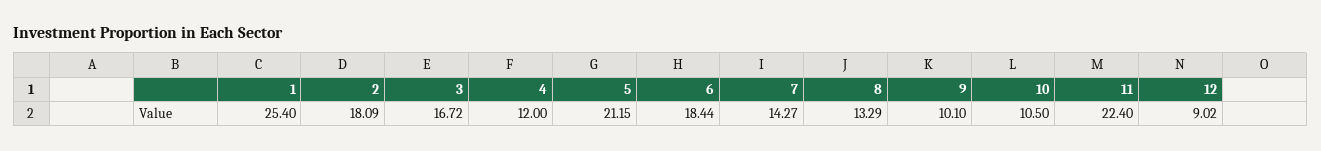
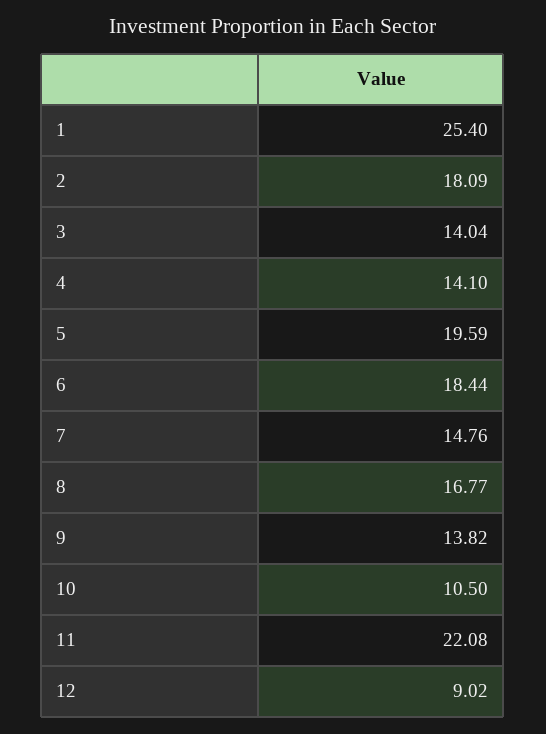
3: 16.72 -> 14.04
4: 12 -> 14.1
5: 21.15 -> 19.59
7: 14.27 -> 14.76
8: 13.29 -> 16.77
9: 10.1 -> 13.82
11: 22.4 -> 22.08

